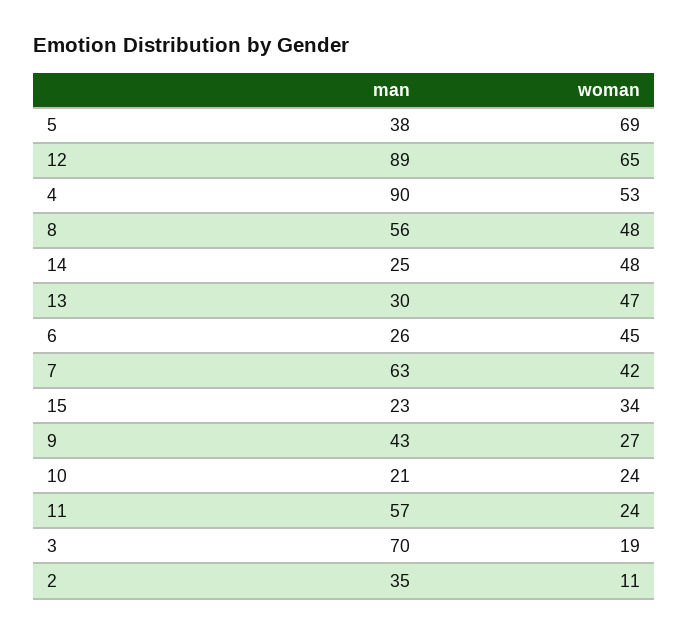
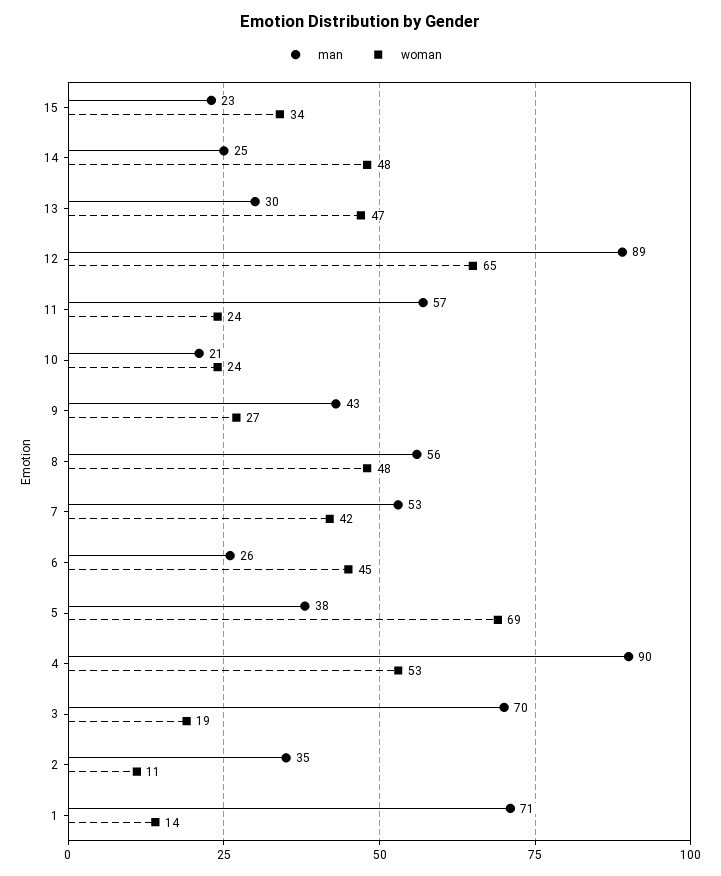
man, 7: 63 -> 53
man, 1: none -> 71
woman, 1: none -> 14

